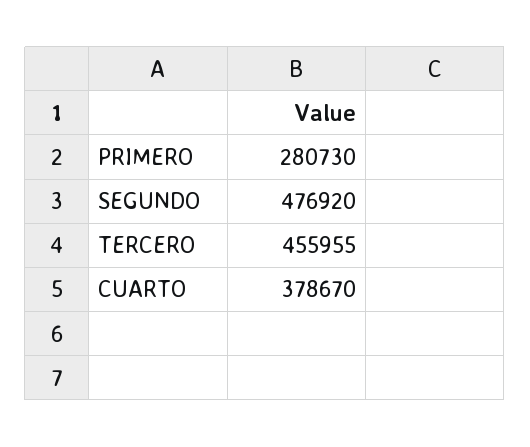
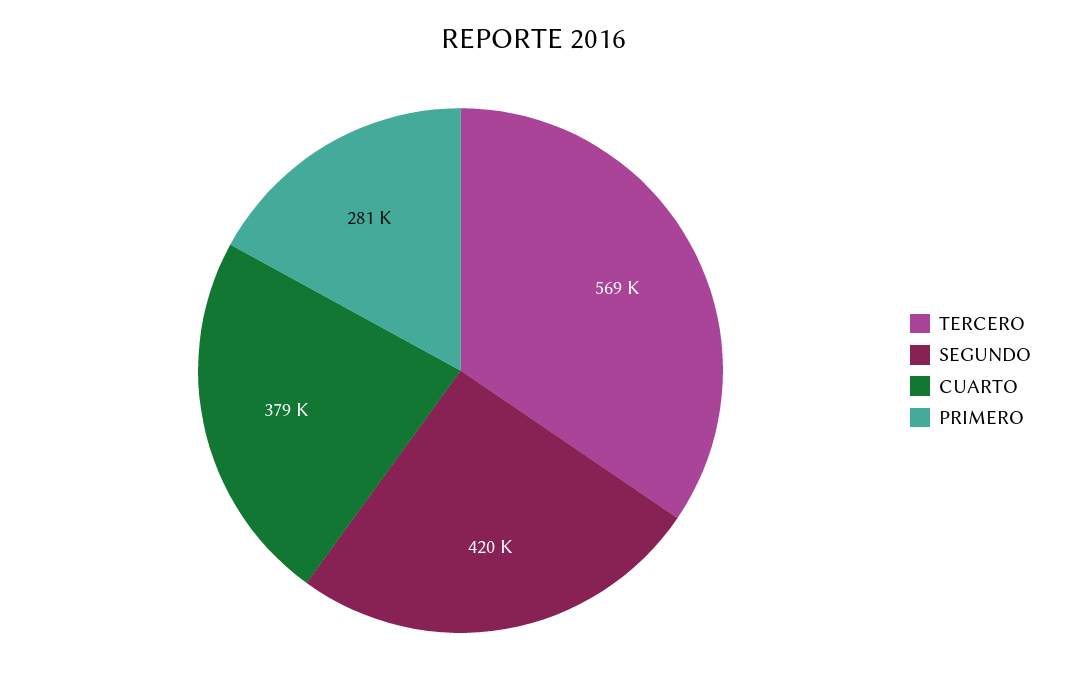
SEGUNDO: 476920 -> 420000
TERCERO: 455955 -> 569000

